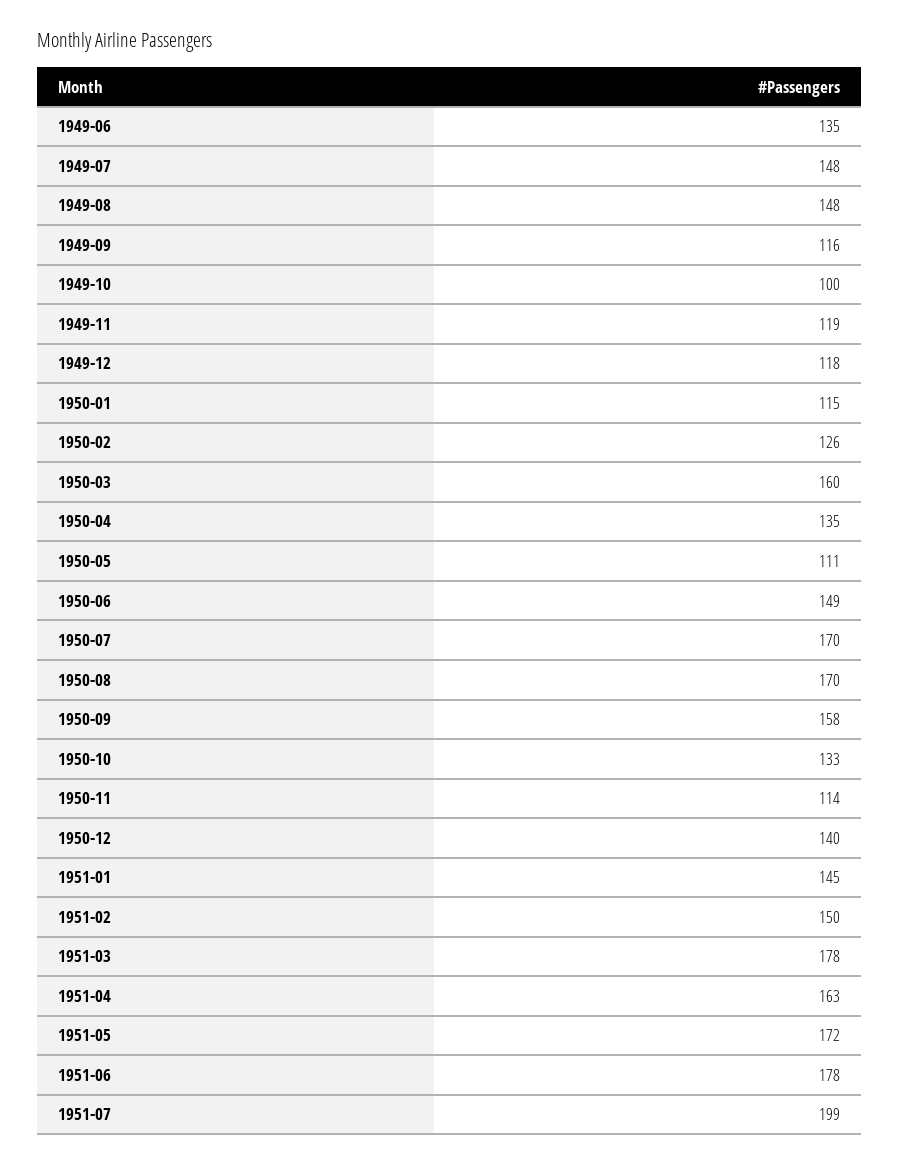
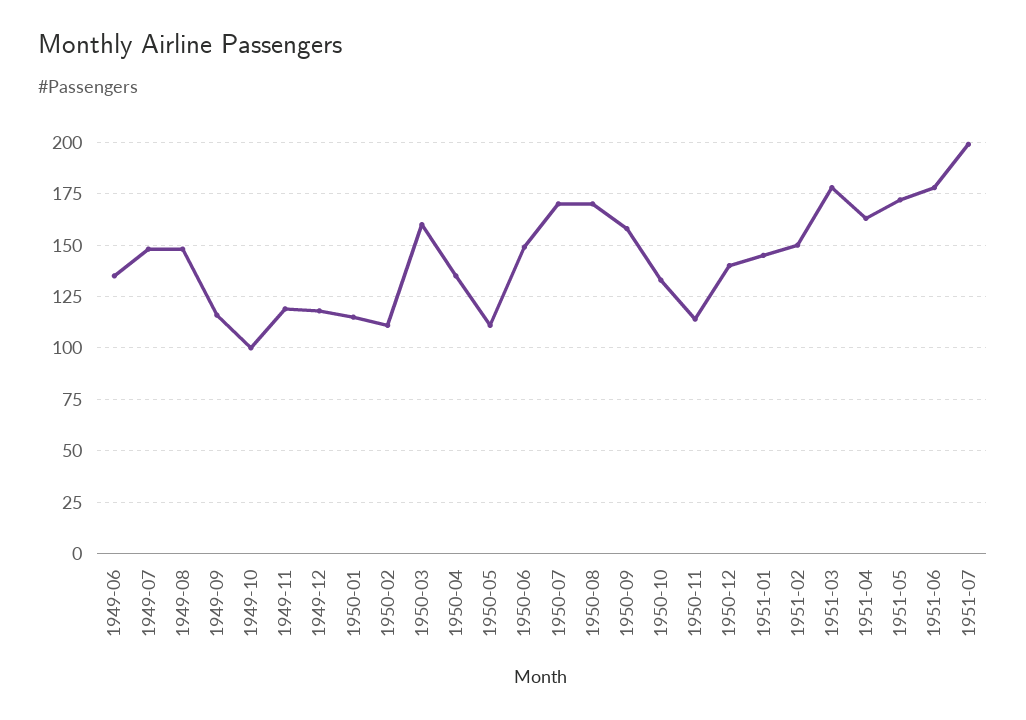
1950-02: 126 -> 110

